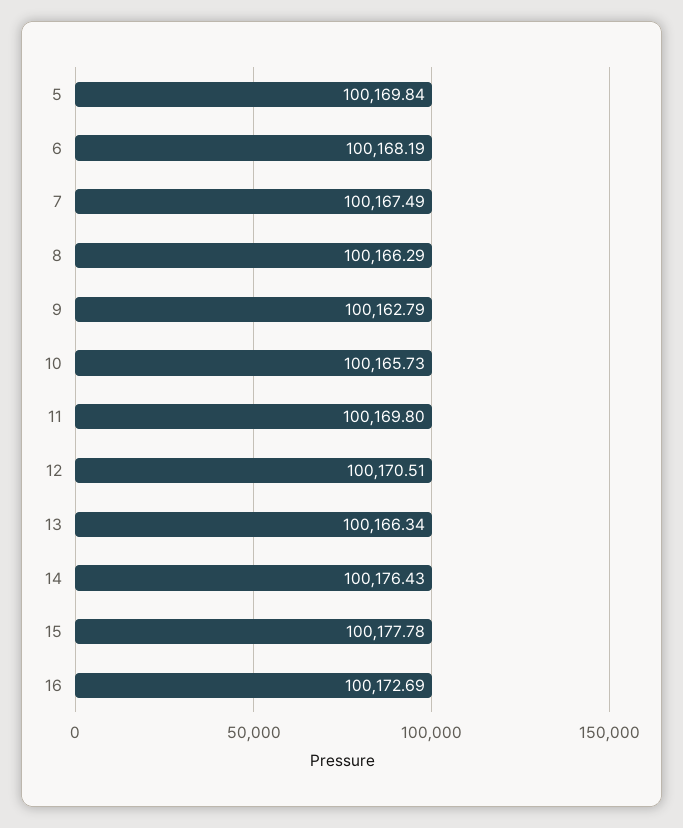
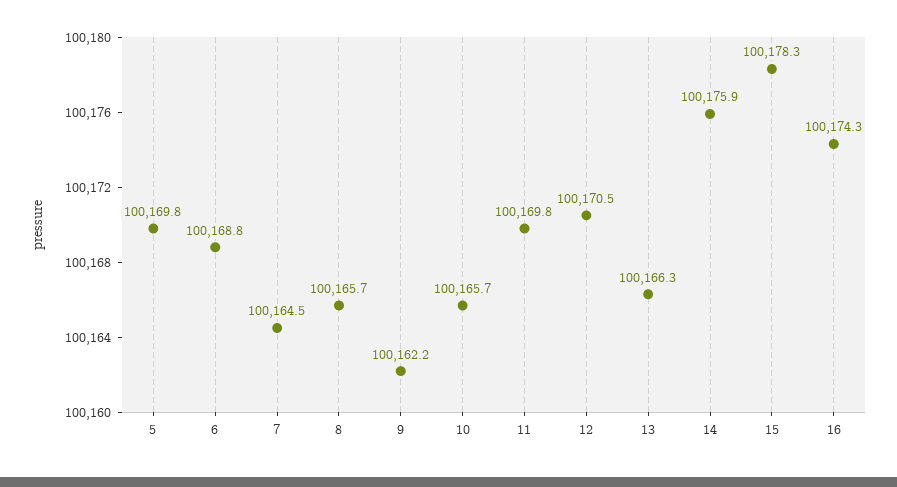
6: 100168.19 -> 100168.8
7: 100167.49 -> 100164.5
8: 100166.29 -> 100165.7
9: 100162.79 -> 100162.2
14: 100176.43 -> 100175.9
15: 100177.78 -> 100178.3
16: 100172.69 -> 100174.3

